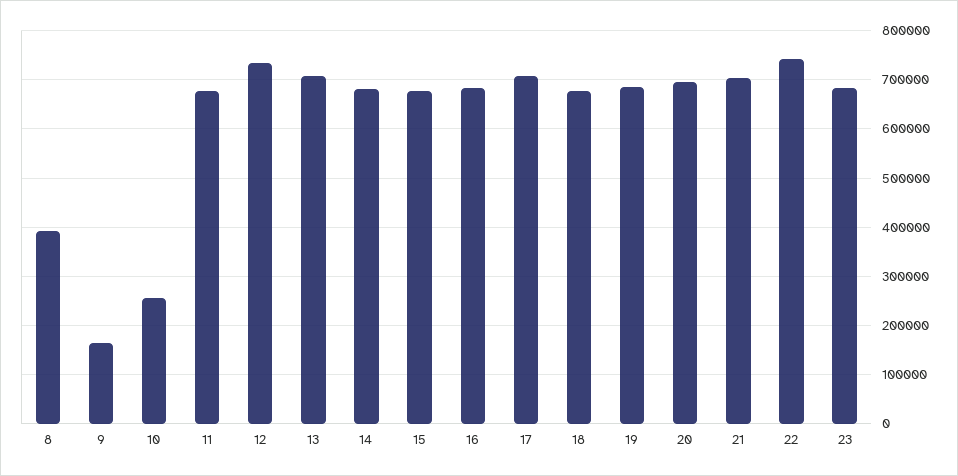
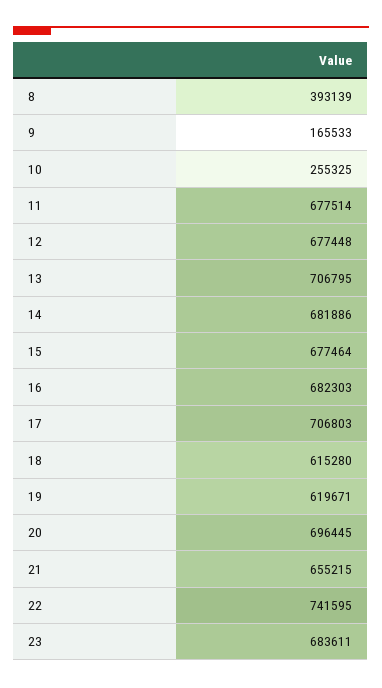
12: 740000 -> 677448
18: 680000 -> 615280
19: 680000 -> 619671
21: 700000 -> 655215

